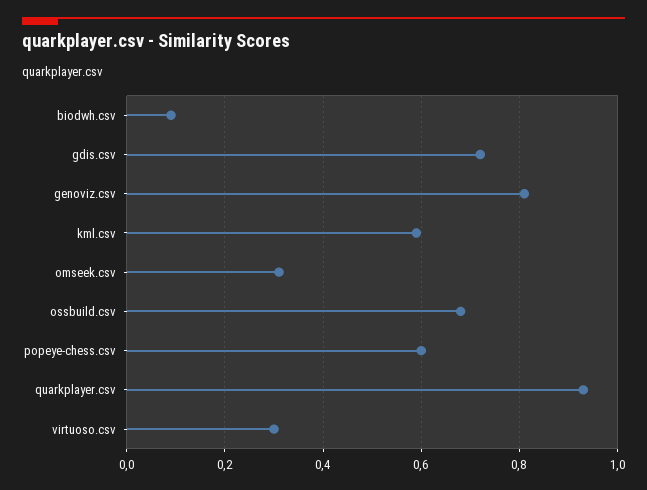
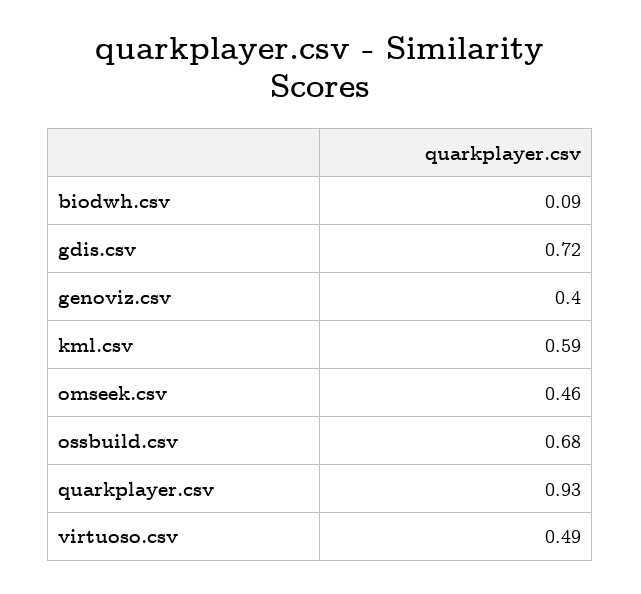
genoviz.csv: 0.8 -> 0.4
omseek.csv: 0.3 -> 0.46
popeye-chess.csv: 0.6 -> none
virtuoso.csv: 0.3 -> 0.49

